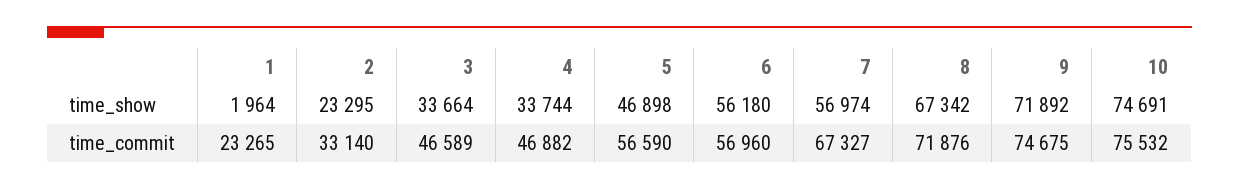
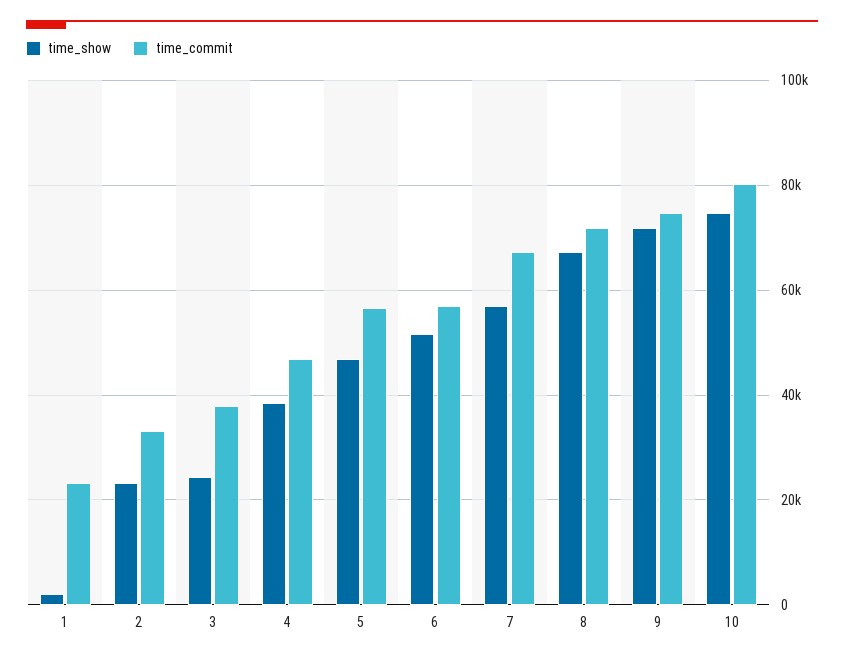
time_show, 3: 33664 -> 24000
time_show, 4: 33744 -> 38000
time_show, 6: 56180 -> 52000
time_commit, 3: 46589 -> 38000
time_commit, 10: 75532 -> 80000

